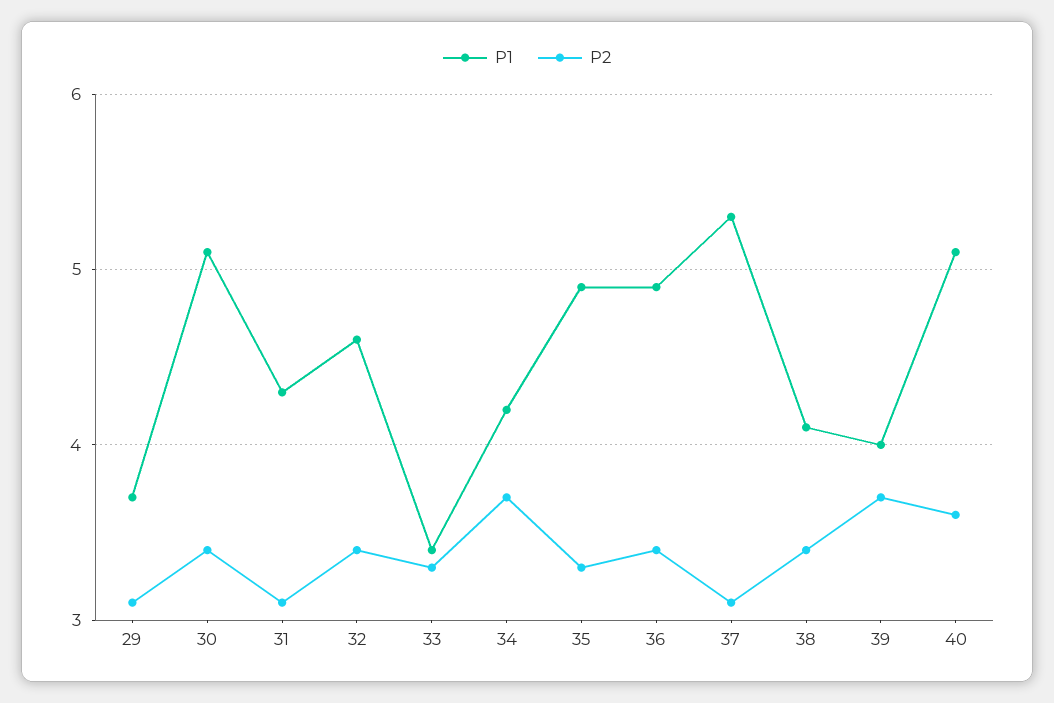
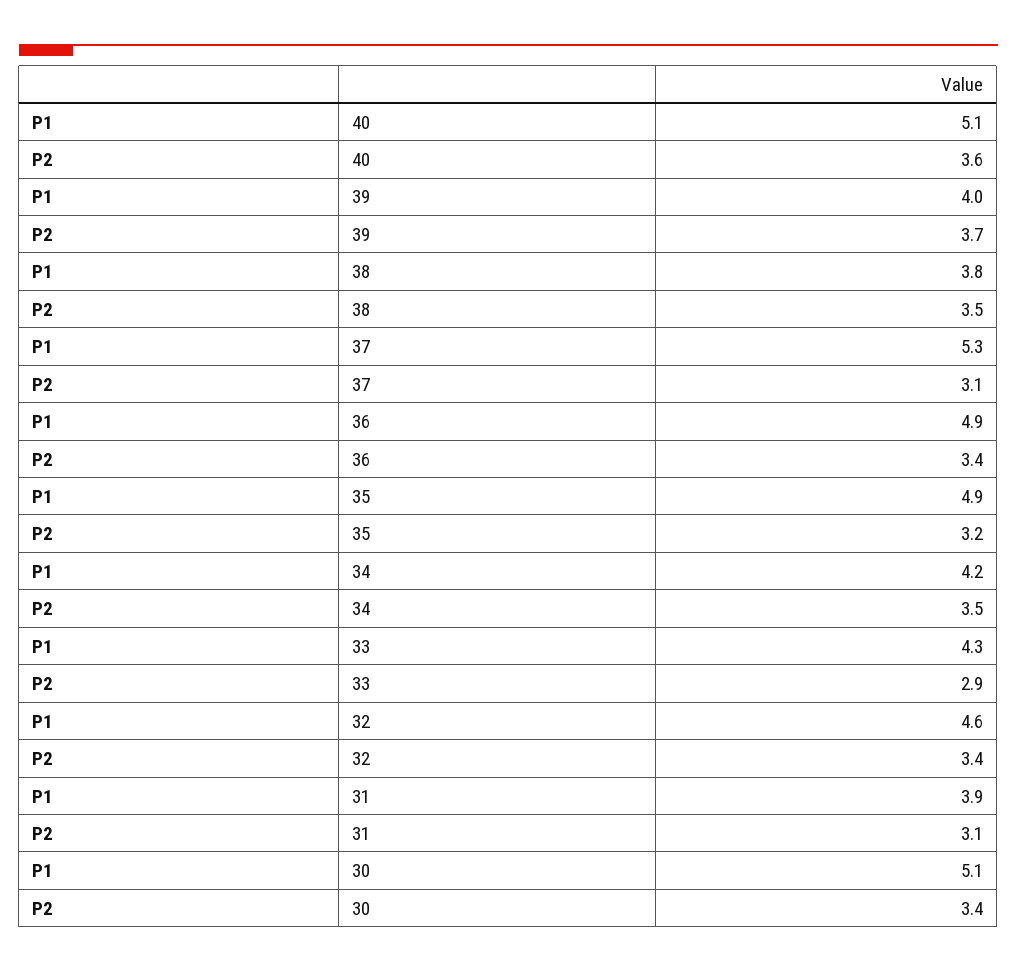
P1, 29: 3.7 -> none
P2, 29: 3.1 -> none
P1, 31: 4.3 -> 3.9
P1, 33: 3.4 -> 4.3
P2, 33: 3.3 -> 2.9
P2, 34: 3.7 -> 3.5
P2, 35: 3.3 -> 3.2
P1, 38: 4.1 -> 3.8
P2, 38: 3.4 -> 3.5

